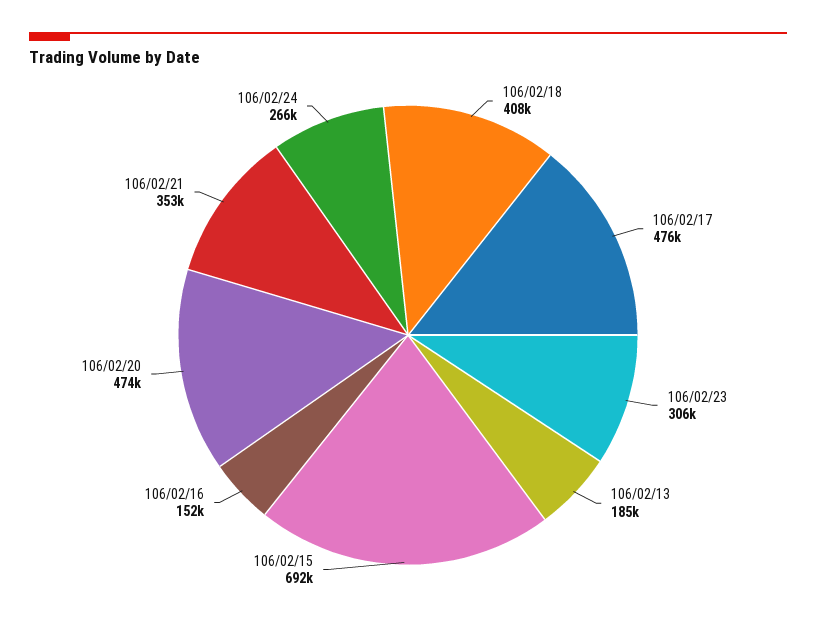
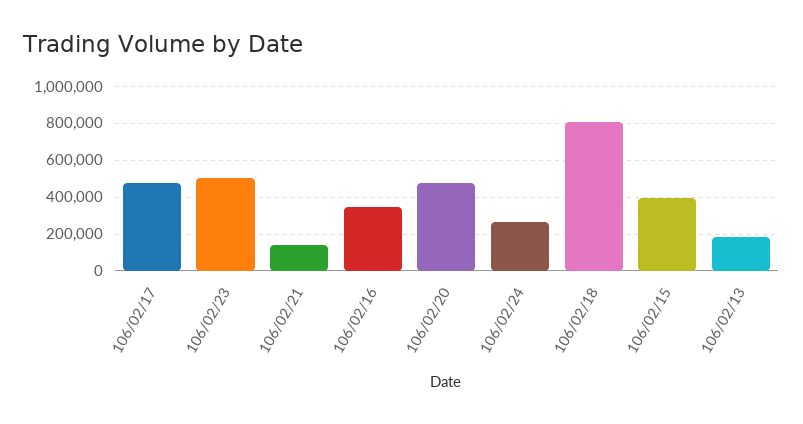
106/02/18: 408000 -> 800000
106/02/23: 306000 -> 500000
106/02/15: 692000 -> 400000
106/02/16: 152000 -> 350000
106/02/21: 353000 -> 150000

